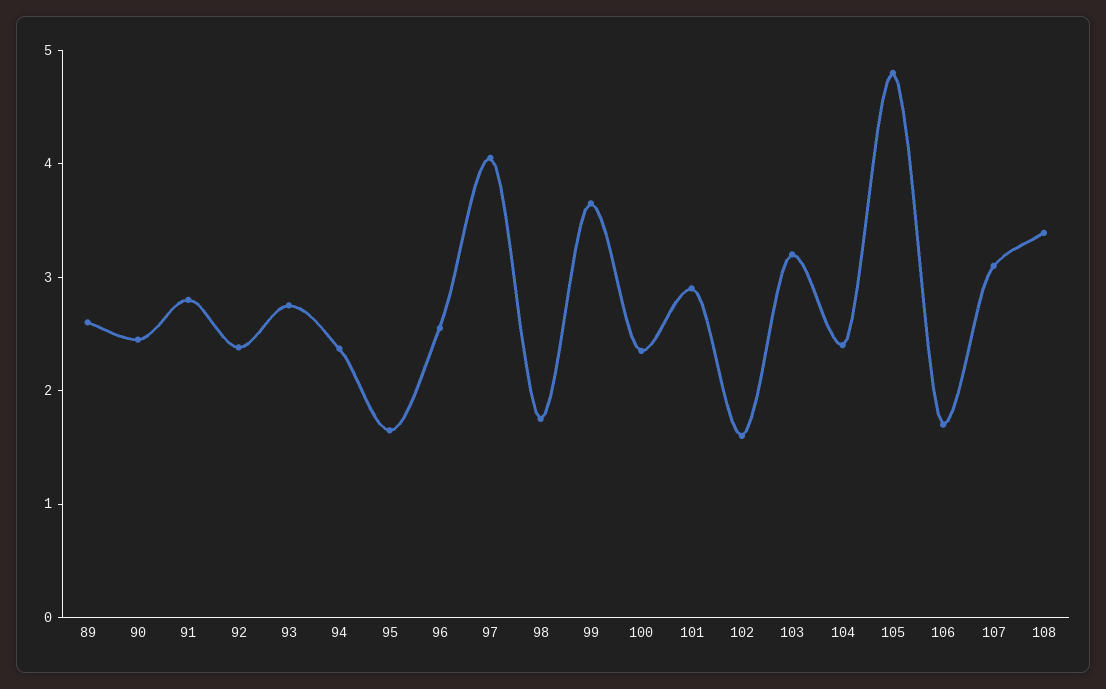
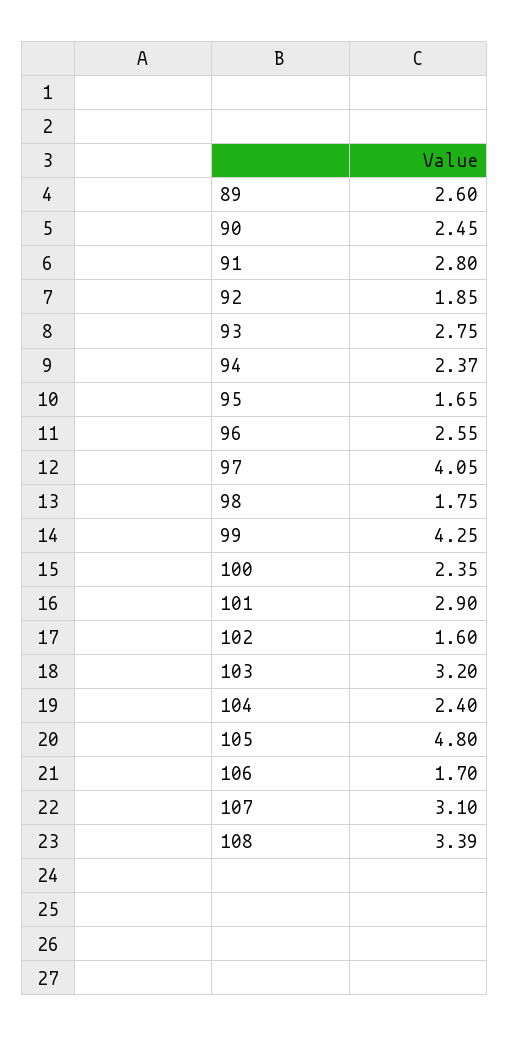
92: 2.4 -> 1.85
99: 3.6 -> 4.25

